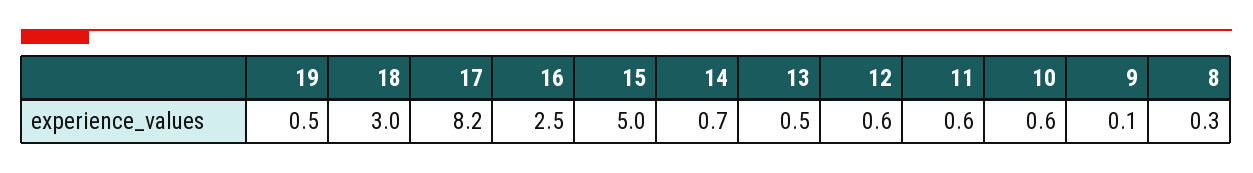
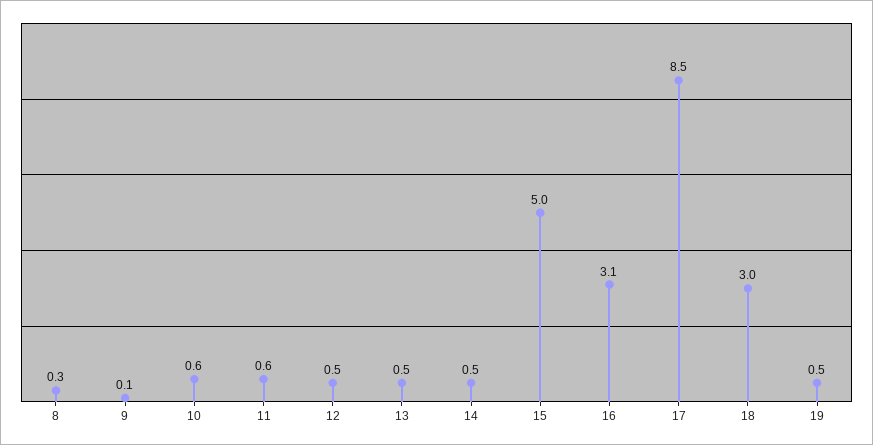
17: 8.2 -> 8.5
16: 2.5 -> 3.1
14: 0.7 -> 0.5
12: 0.6 -> 0.5

